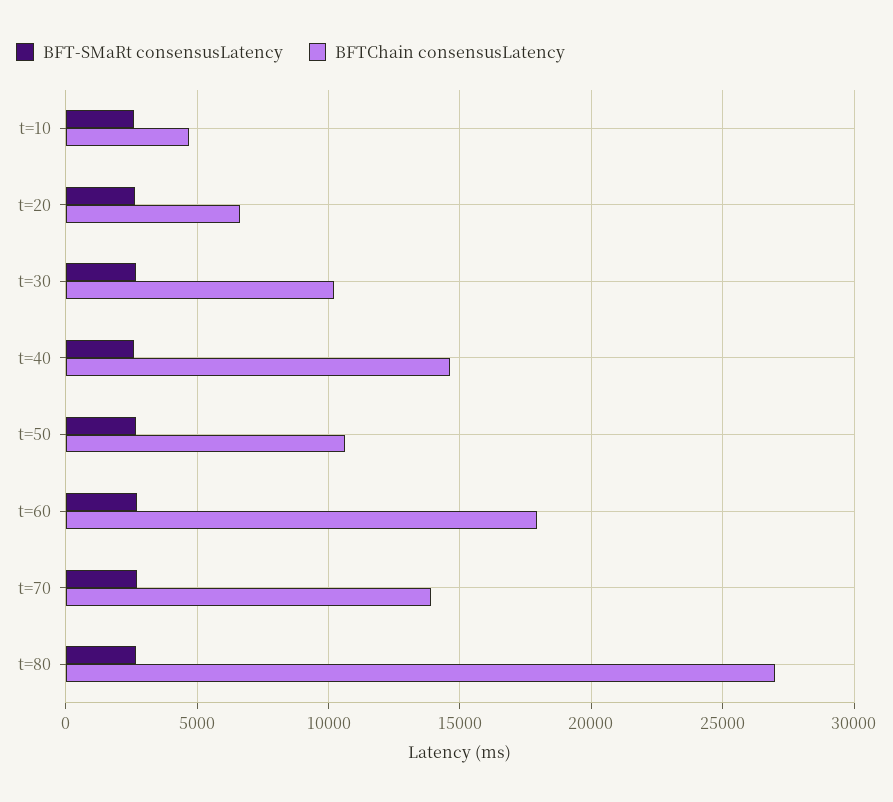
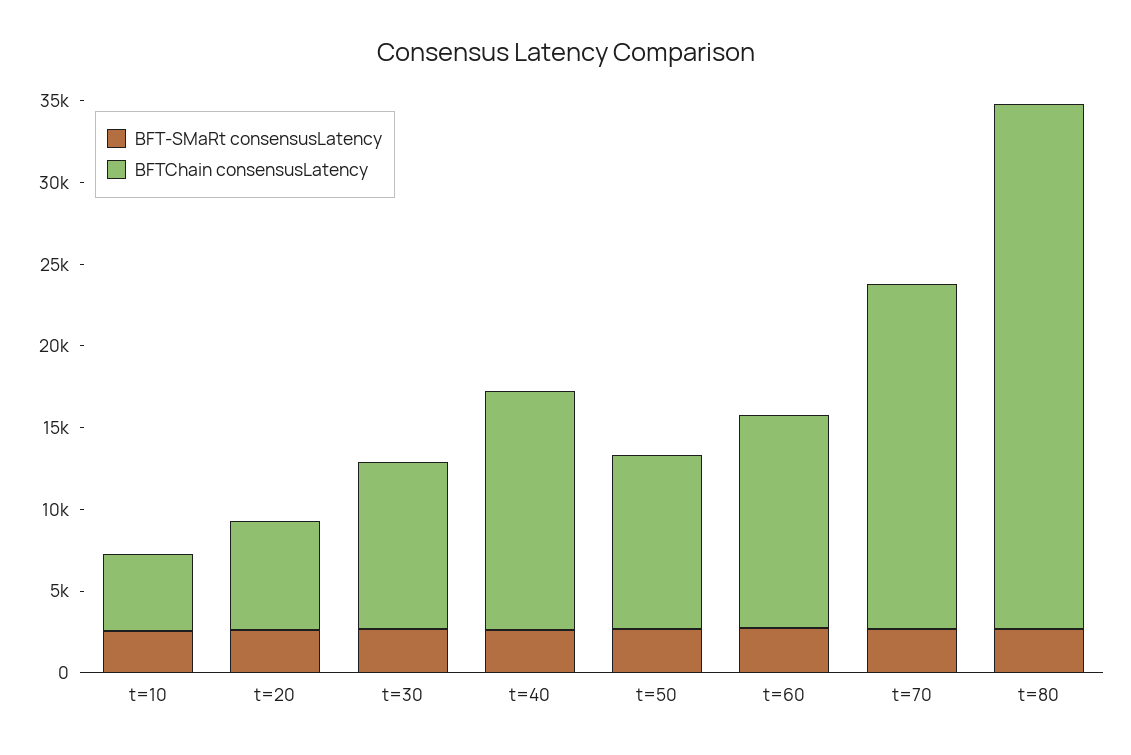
BFTChain consensusLatency, t=60: 18000 -> 13000
BFTChain consensusLatency, t=70: 14000 -> 21000
BFTChain consensusLatency, t=80: 27000 -> 32000

